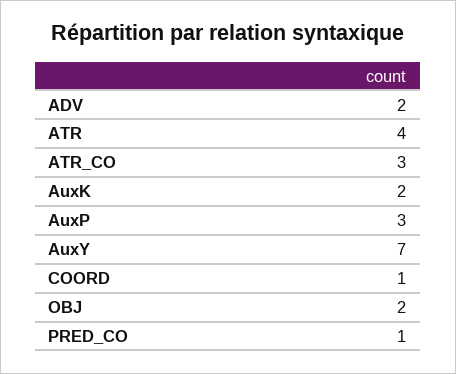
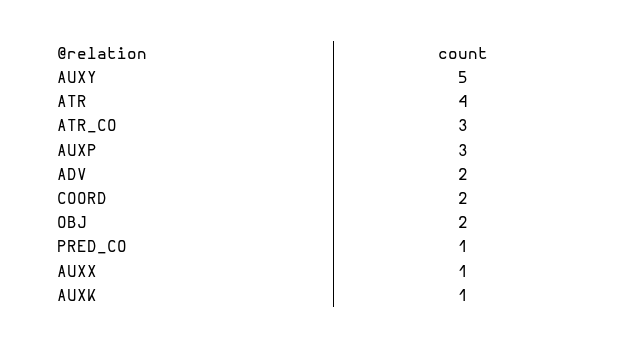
AuxK: 2 -> 1
AuxY: 7 -> 5
COORD: 1 -> 2
AUXX: none -> 1

